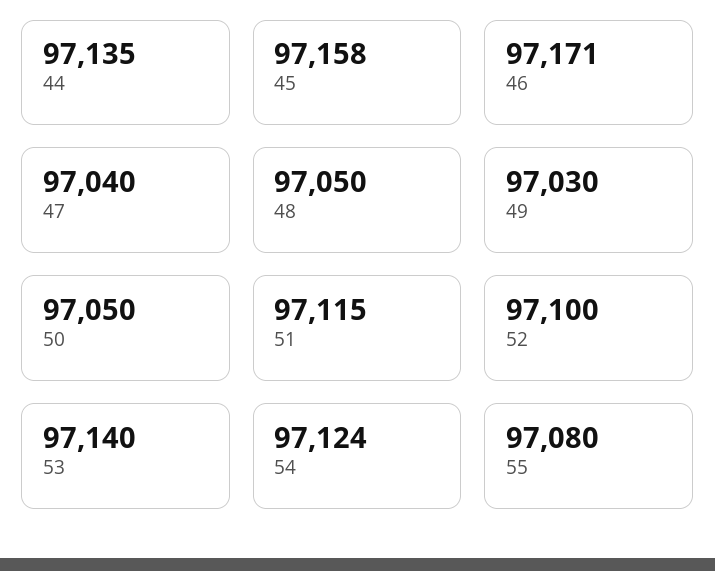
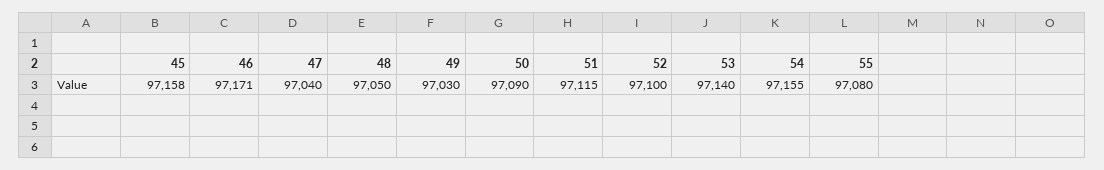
44: 97135 -> none
50: 97050 -> 97090
54: 97124 -> 97155

